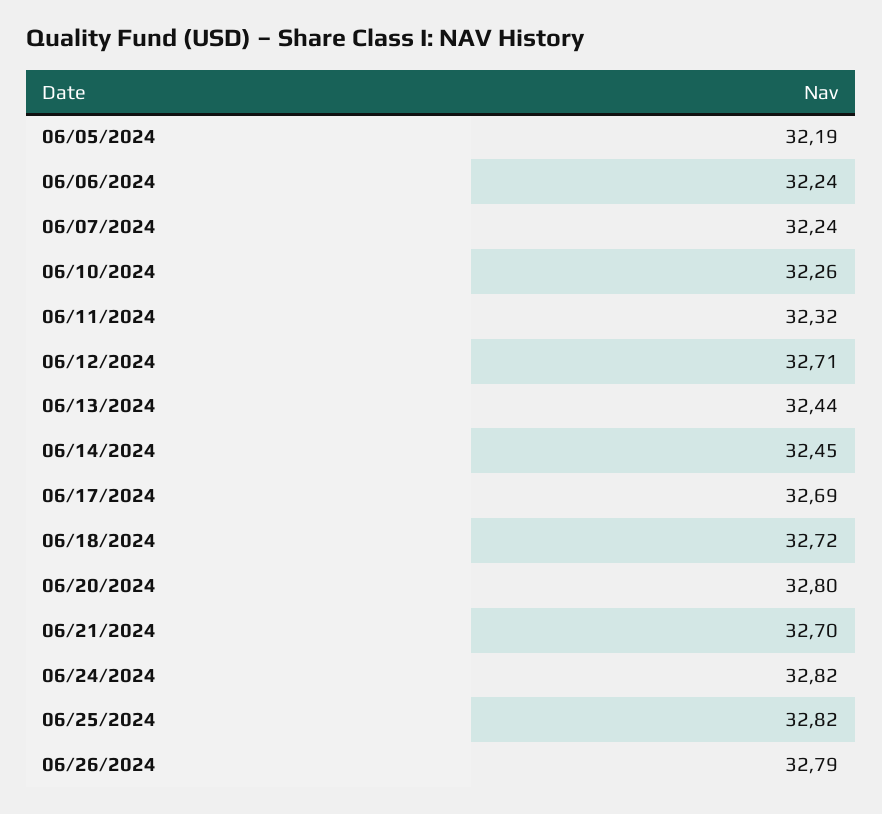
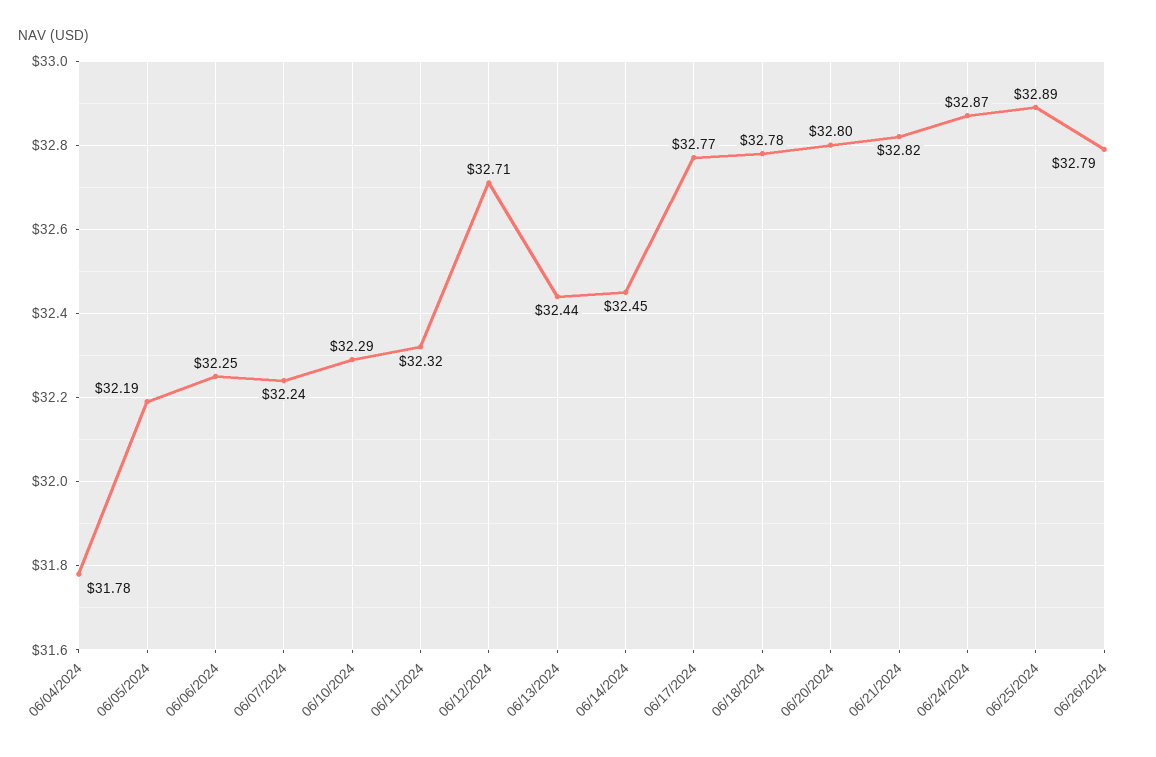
06/06/2024: 32.24 -> 32.25
06/10/2024: 32.26 -> 32.29
06/17/2024: 32.69 -> 32.77
06/18/2024: 32.72 -> 32.78
06/21/2024: 32.7 -> 32.82
06/24/2024: 32.82 -> 32.87
06/25/2024: 32.82 -> 32.89
06/04/2024: none -> 31.78

